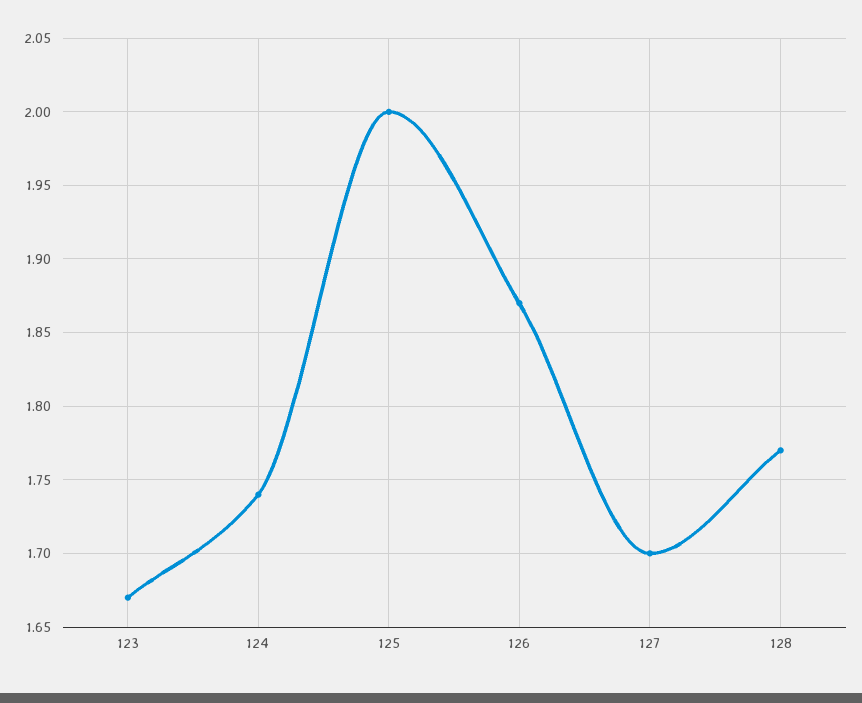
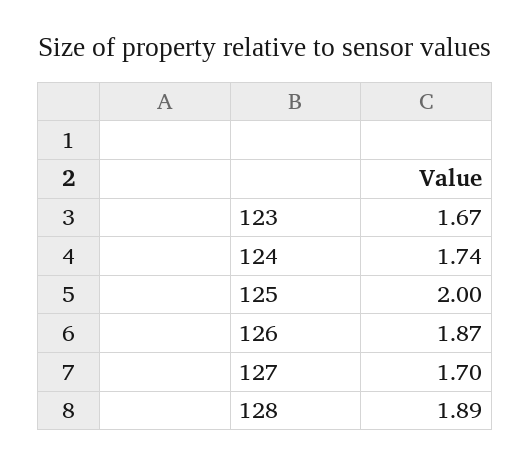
128: 1.77 -> 1.89

